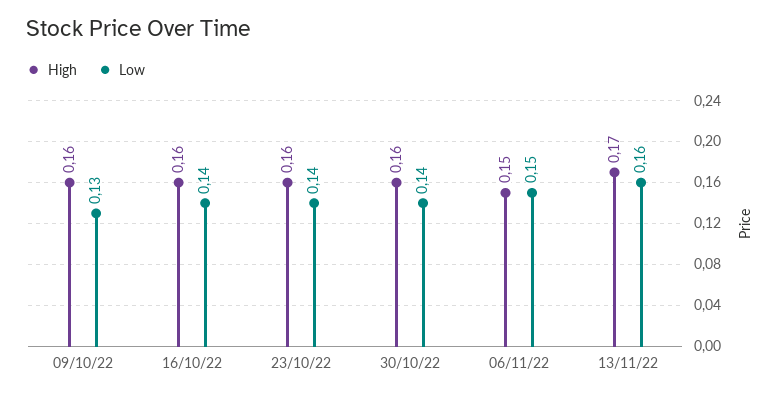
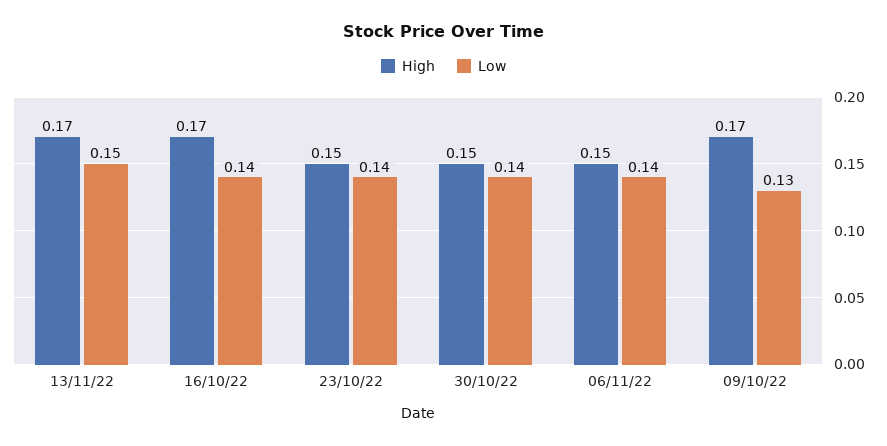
High, 09/10/22: 0.16 -> 0.17
High, 16/10/22: 0.16 -> 0.17
High, 23/10/22: 0.16 -> 0.15
High, 30/10/22: 0.16 -> 0.15
Low, 06/11/22: 0.15 -> 0.14
Low, 13/11/22: 0.16 -> 0.15

